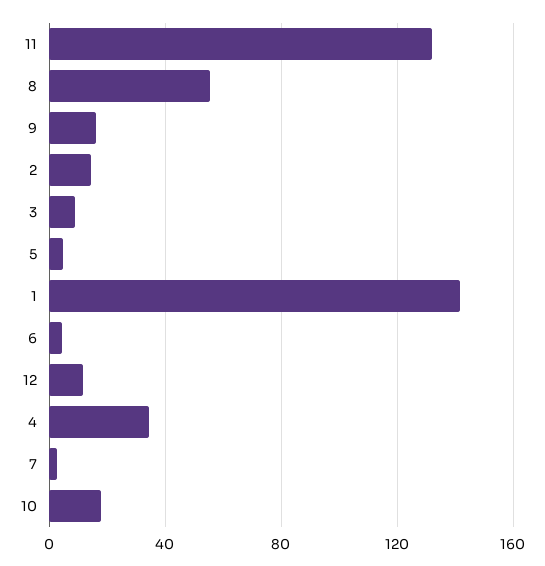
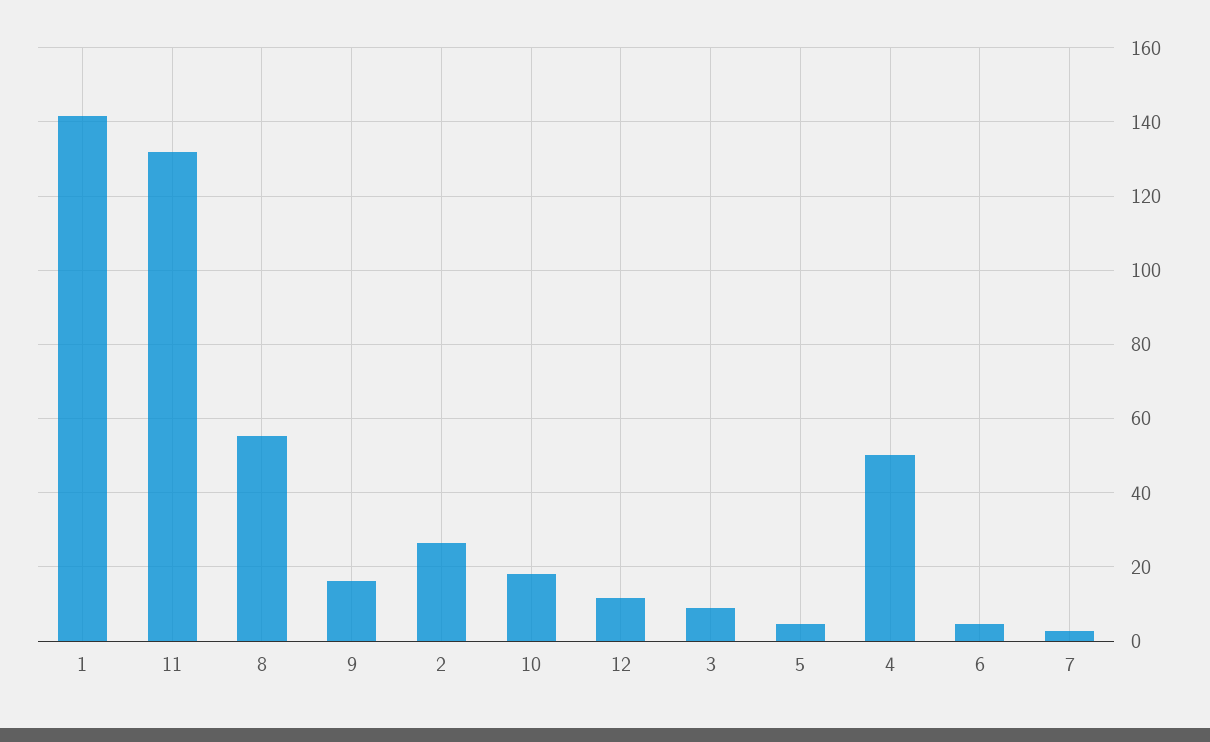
2: 15 -> 26
4: 35 -> 50

